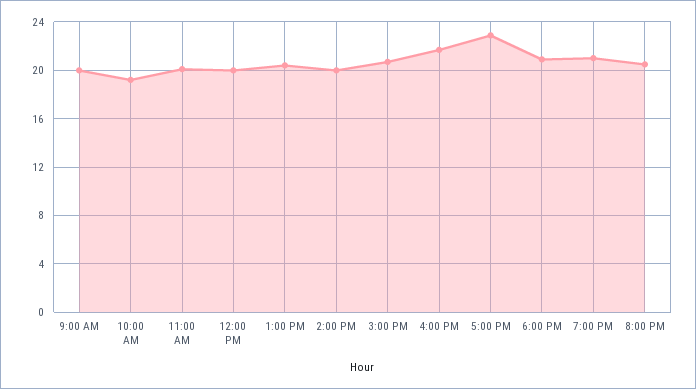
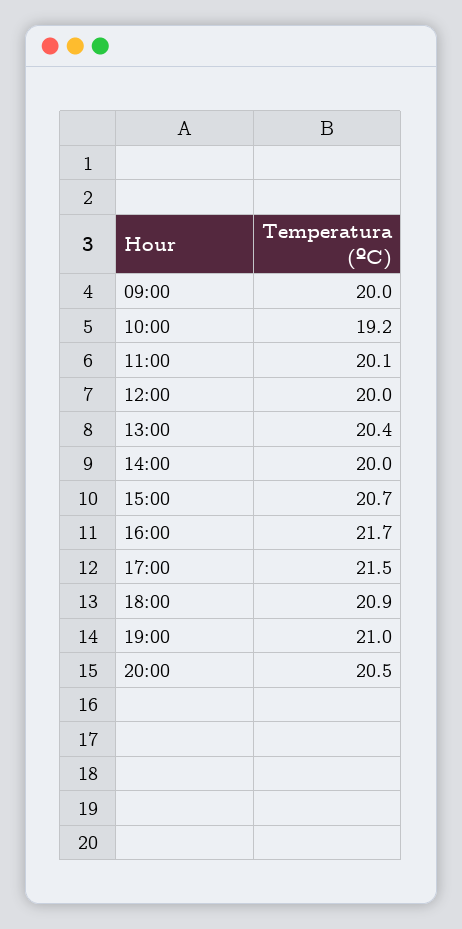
5:00 PM: 23 -> 21.5

